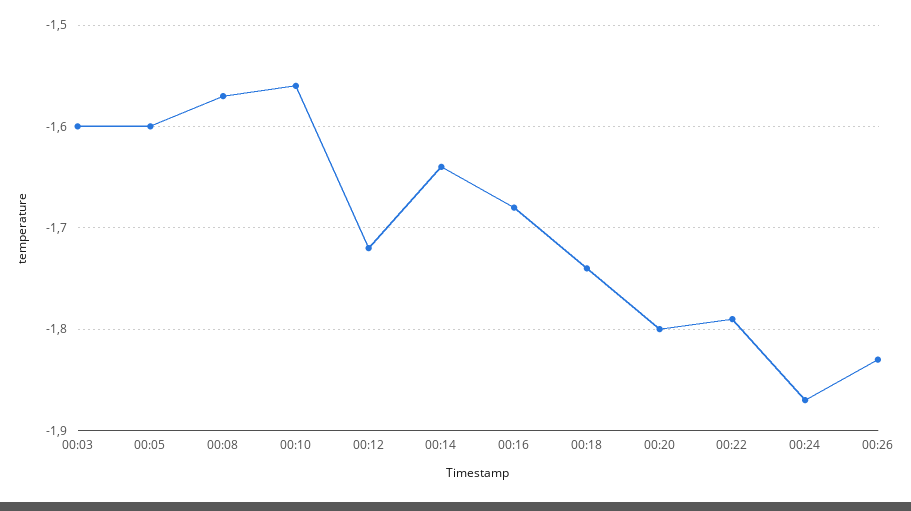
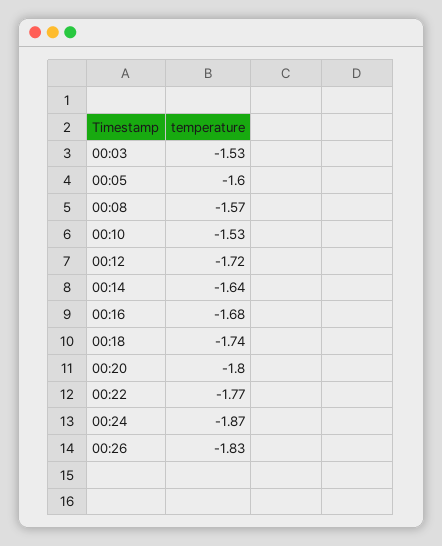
00:03: -1.6 -> -1.53
00:10: -1.56 -> -1.53
00:22: -1.79 -> -1.77

